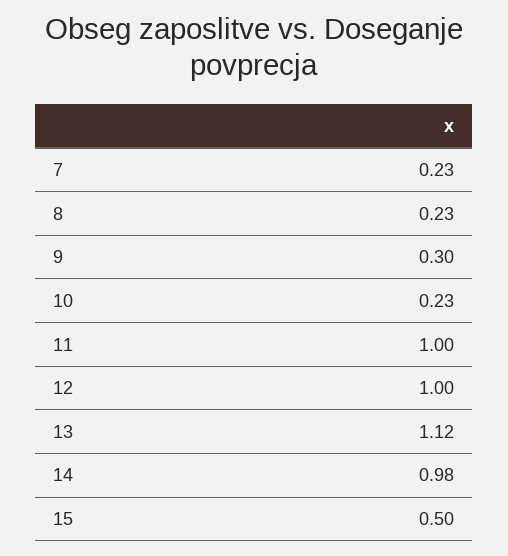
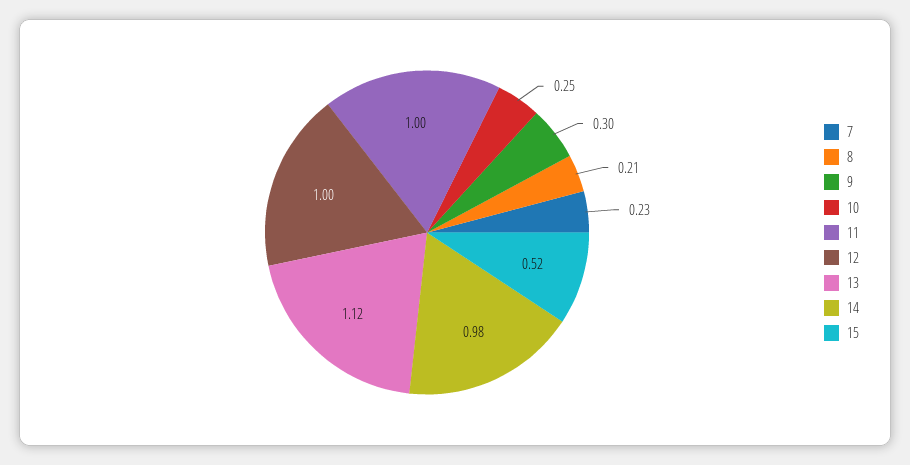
8: 0.23 -> 0.21
10: 0.23 -> 0.25
15: 0.5 -> 0.52

